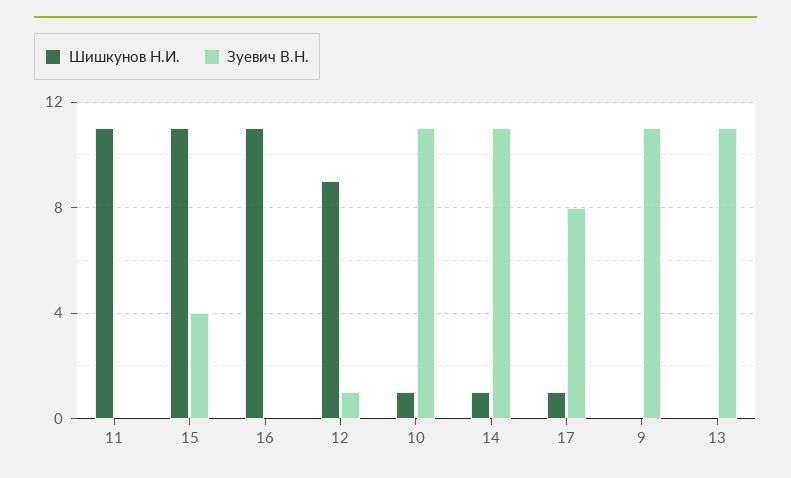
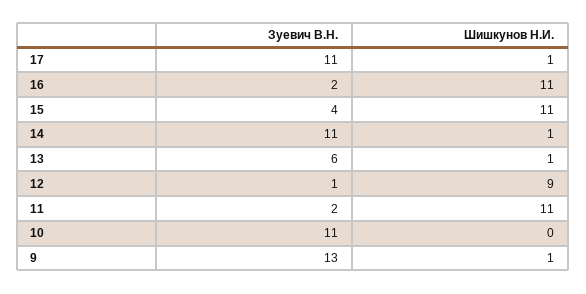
Зуевич В.Н., 11: 0 -> 2
Зуевич В.Н., 16: 0 -> 2
Шишкунов Н.И., 10: 1 -> 0
Зуевич В.Н., 17: 8 -> 11
Шишкунов Н.И., 9: 0 -> 1
Зуевич В.Н., 9: 11 -> 13
Шишкунов Н.И., 13: 0 -> 1
Зуевич В.Н., 13: 11 -> 6

